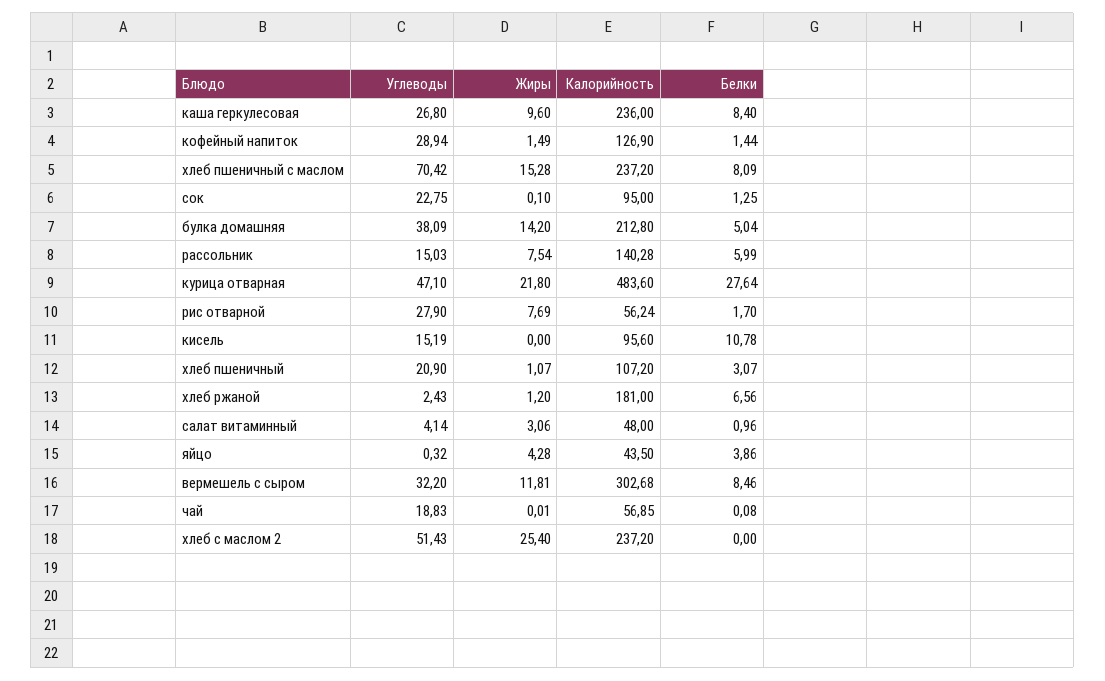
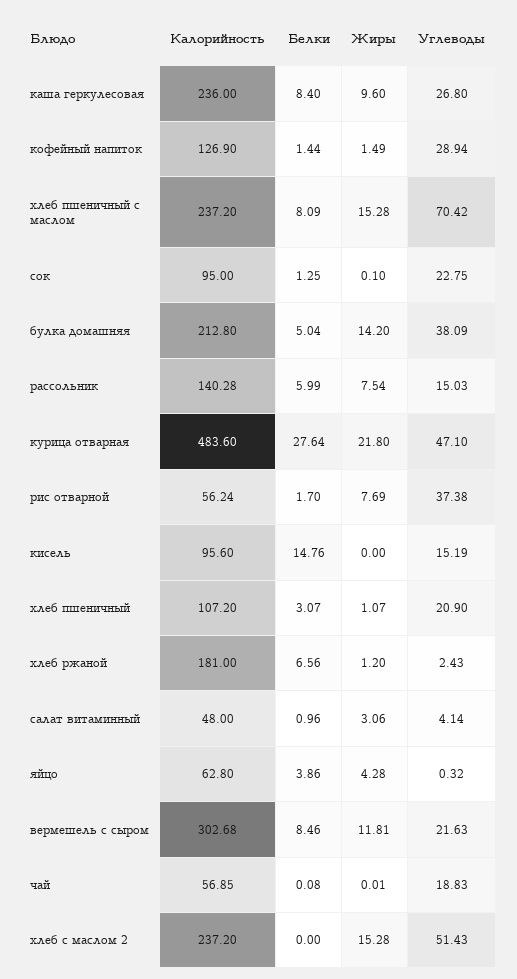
Углеводы, рис отварной: 27.9 -> 37.38
Белки, кисель: 10.78 -> 14.76
Калорийность, яйцо: 43.5 -> 62.8
Углеводы, вермешель с сыром: 32.2 -> 21.63
Жиры, хлеб с маслом 2: 25.4 -> 15.28

